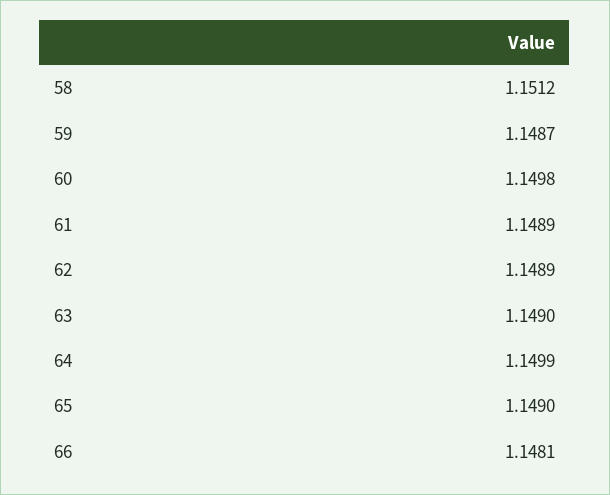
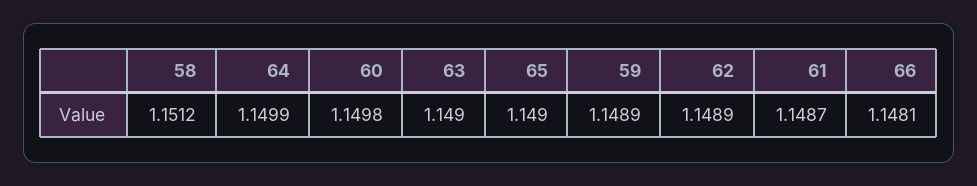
59: 1.1487 -> 1.1489
61: 1.1489 -> 1.1487

